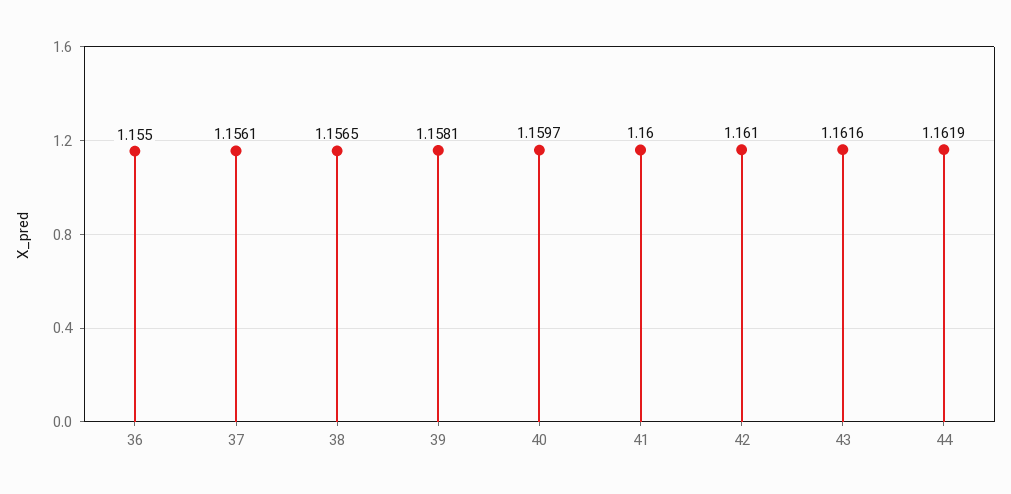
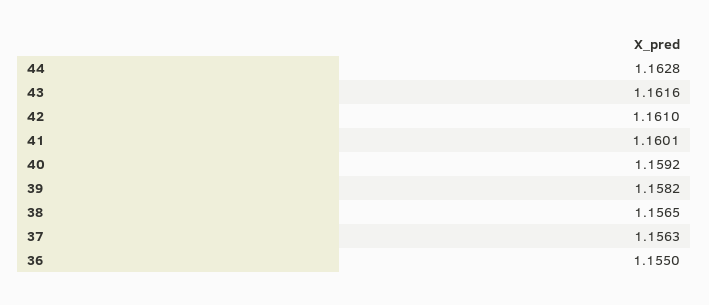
37: 1.1561 -> 1.1563
39: 1.1581 -> 1.1582
40: 1.1597 -> 1.1592
41: 1.16 -> 1.1601
44: 1.1619 -> 1.1628

